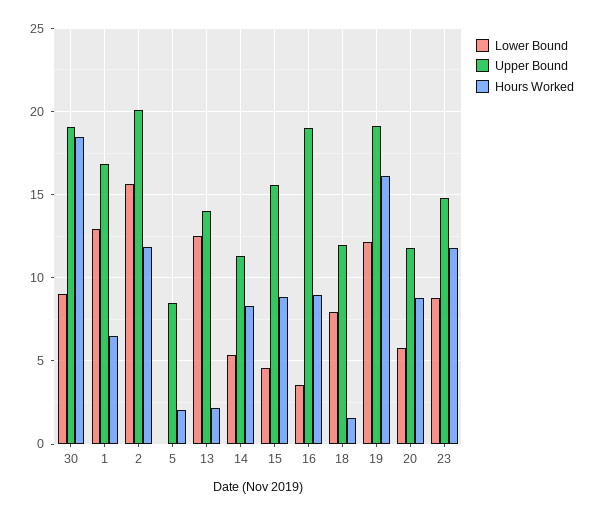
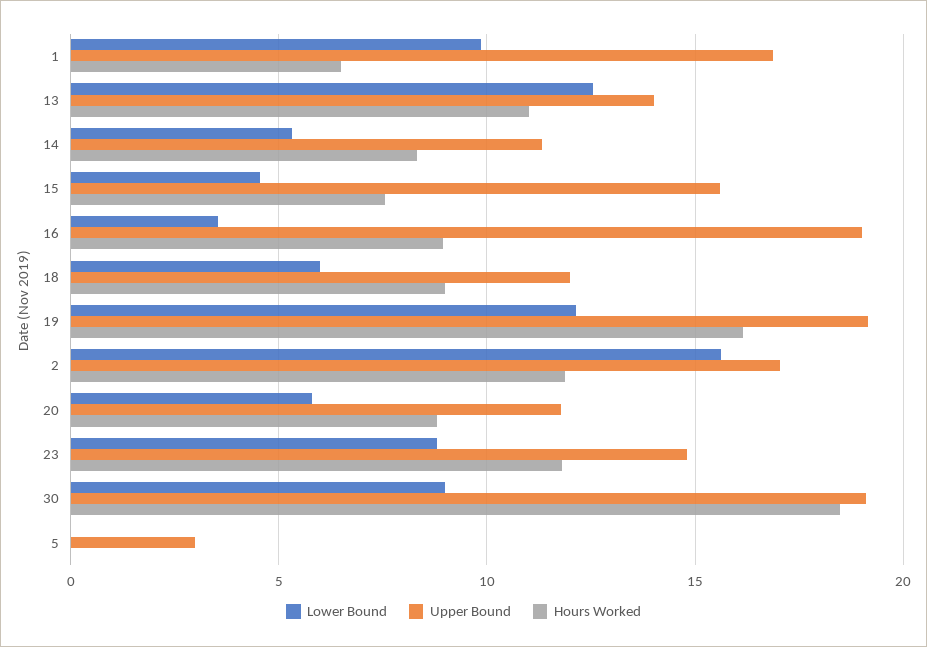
Lower Bound, 1: 13 -> 10
Upper Bound, 2: 20 -> 17
Upper Bound, 5: 8.5 -> 3
Hours Worked, 5: 2 -> 0
Hours Worked, 13: 2 -> 11
Hours Worked, 15: 9 -> 7.5
Lower Bound, 18: 8 -> 6
Hours Worked, 18: 1.5 -> 9

